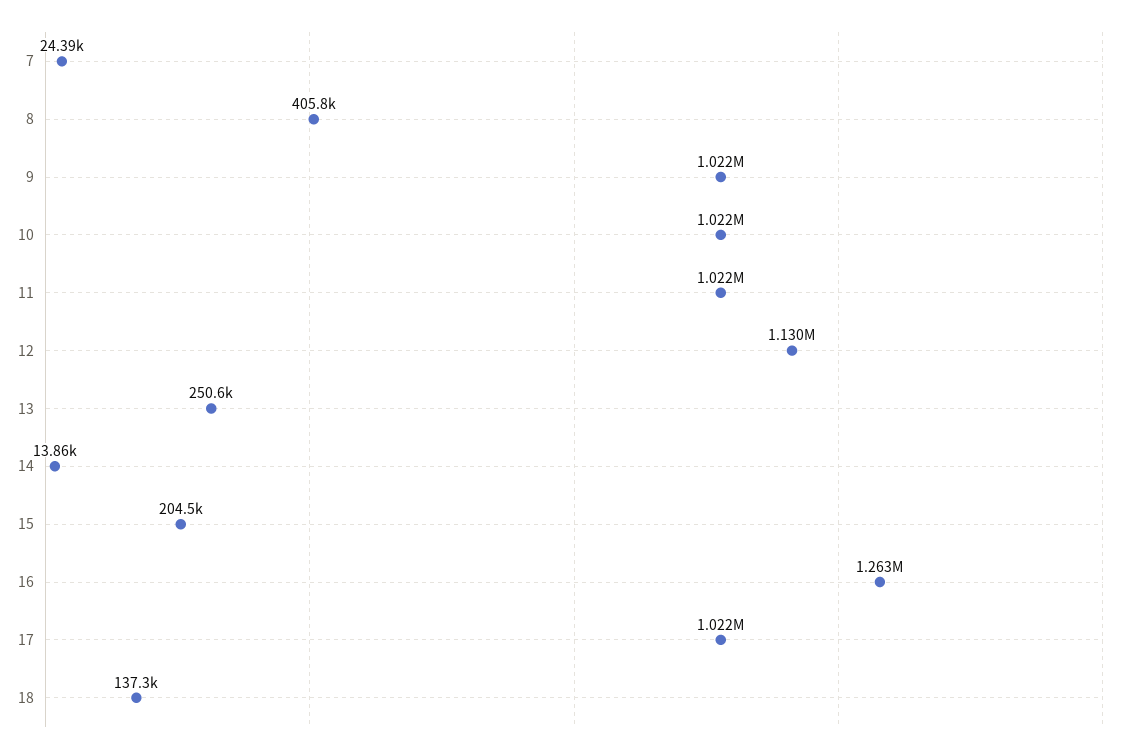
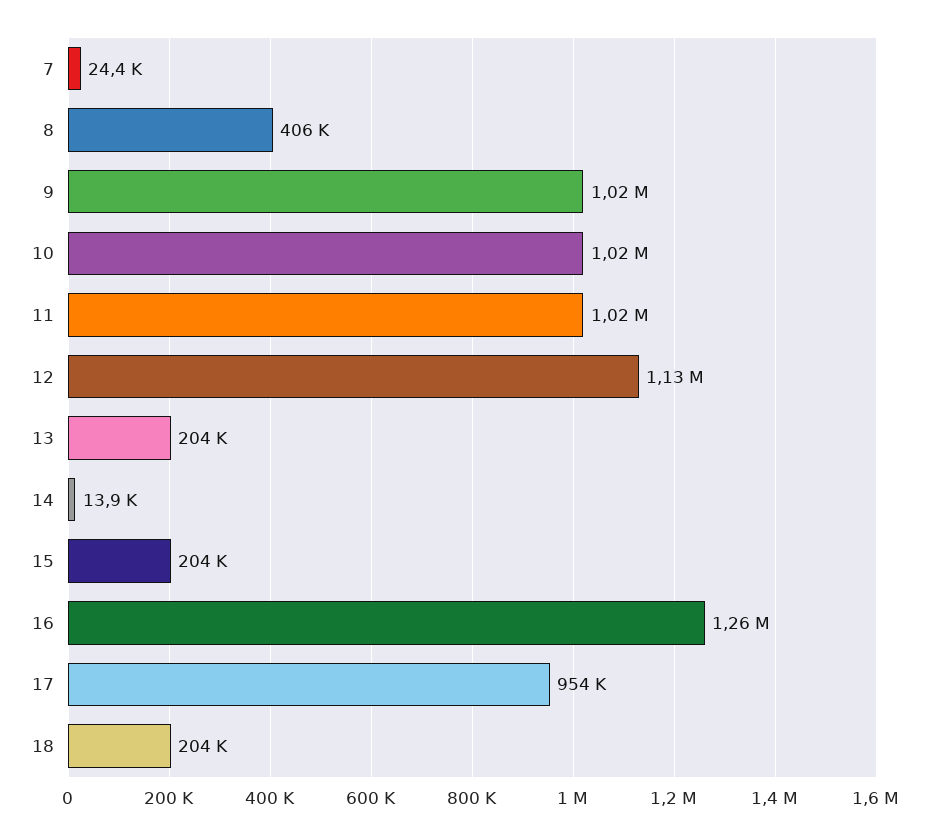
13: 250600 -> 204000
17: 1022000 -> 954000
18: 137300 -> 204000

